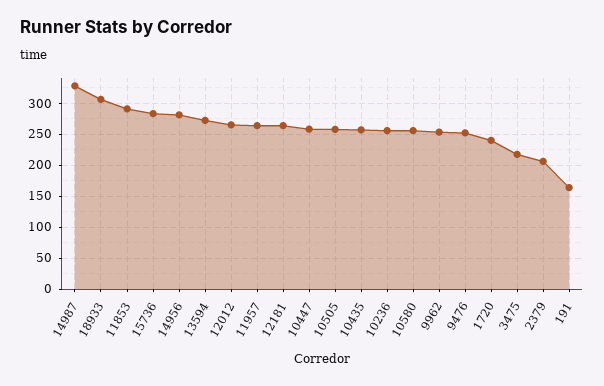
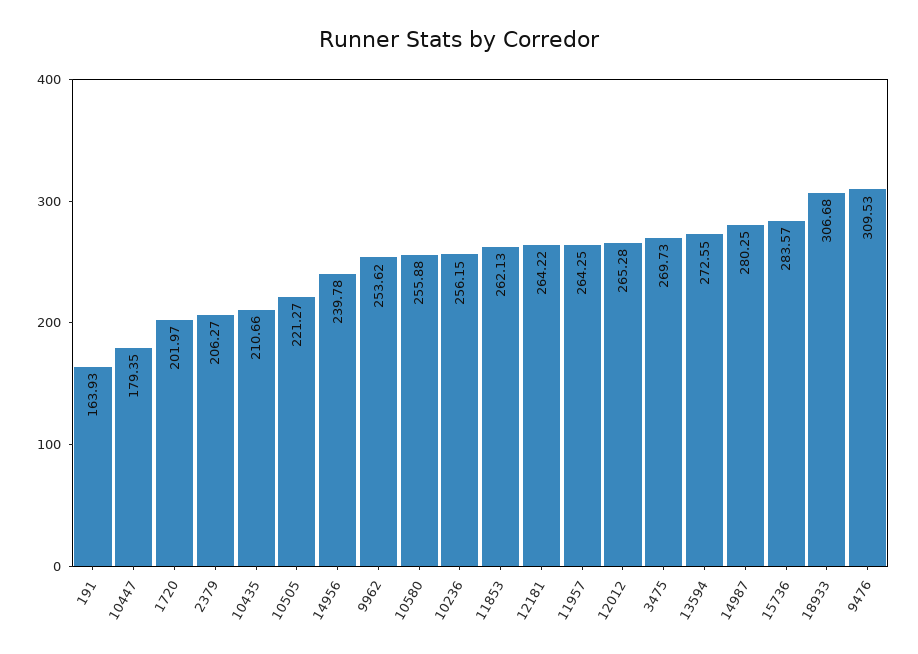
14987: 330 -> 280.25
11853: 290 -> 262.13
14956: 280 -> 239.78
10447: 260 -> 179.35
10505: 260 -> 221.27
10435: 260 -> 210.66
9476: 250 -> 309.53
1720: 240 -> 201.97
3475: 220 -> 269.73

